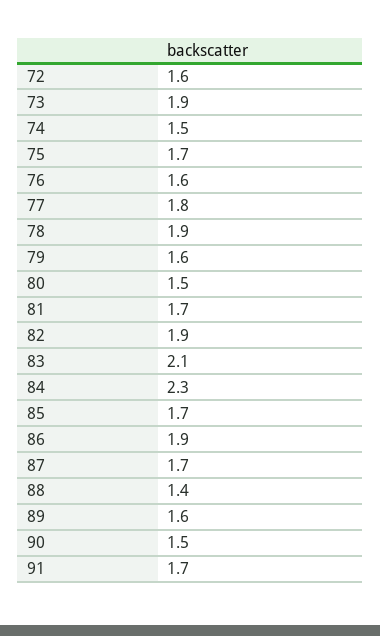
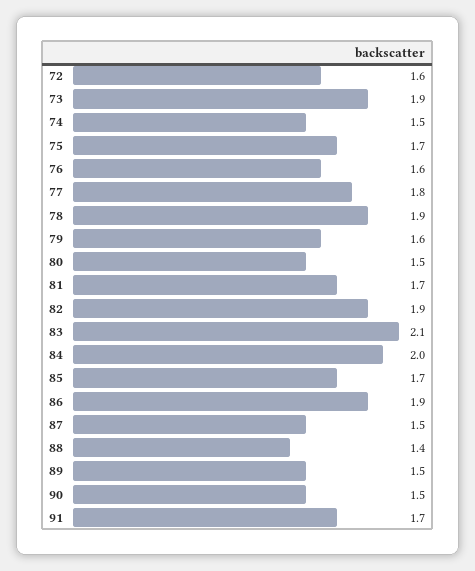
84: 2.3 -> 2
87: 1.7 -> 1.5
89: 1.6 -> 1.5

